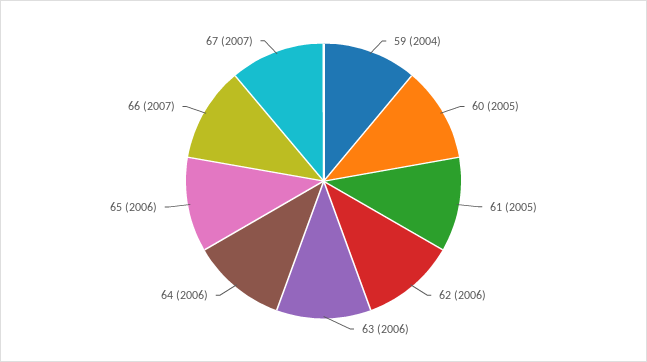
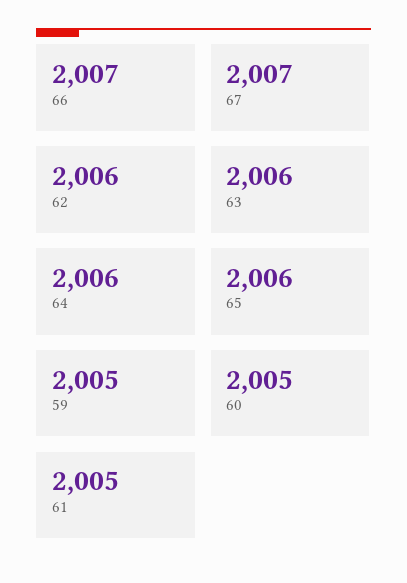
59: 2004 -> 2005

